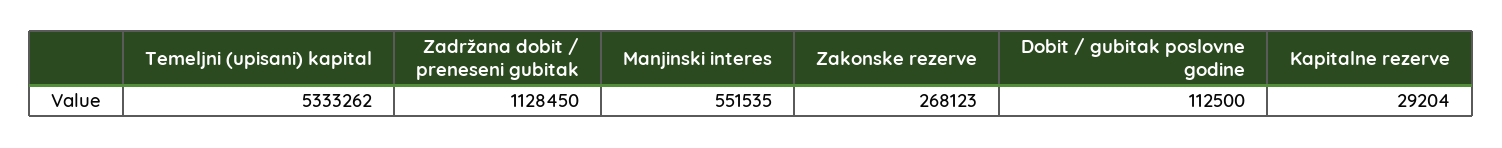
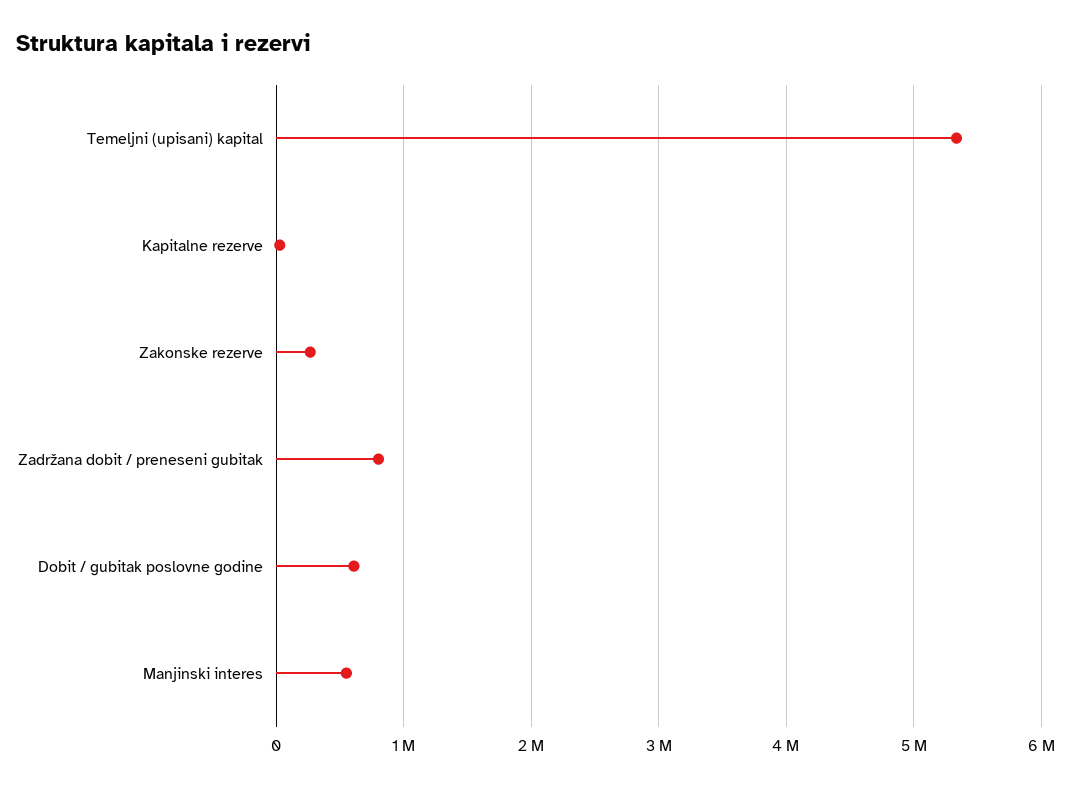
Zadržana dobit / preneseni gubitak: 1128450 -> 800000
Dobit / gubitak poslovne godine: 112500 -> 600000

